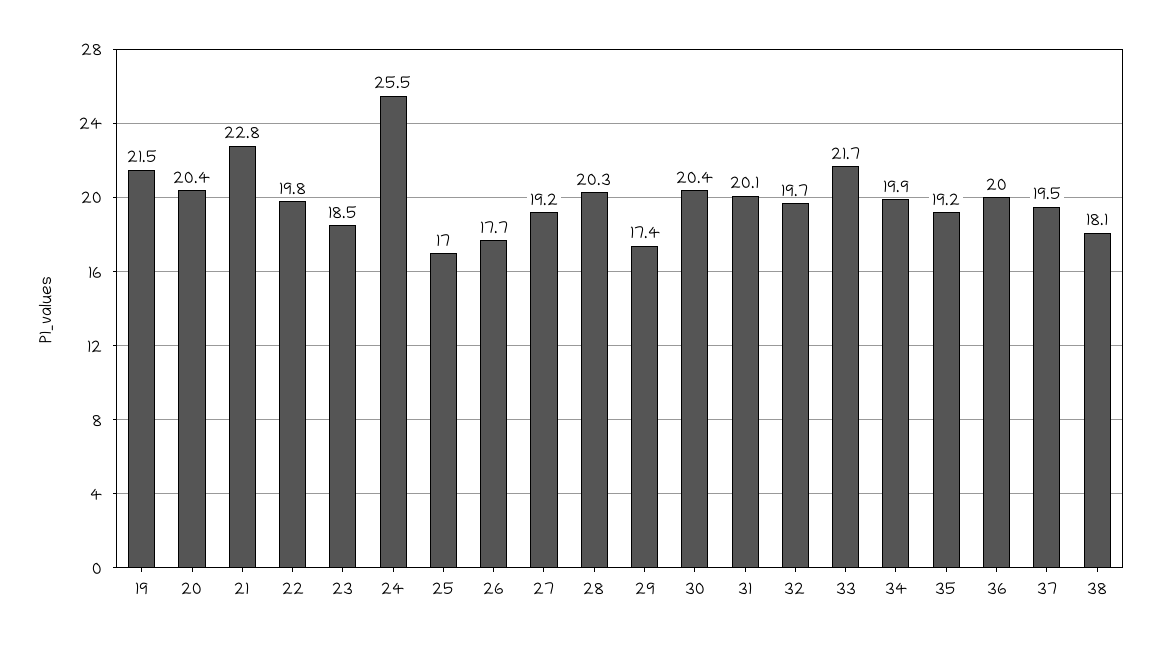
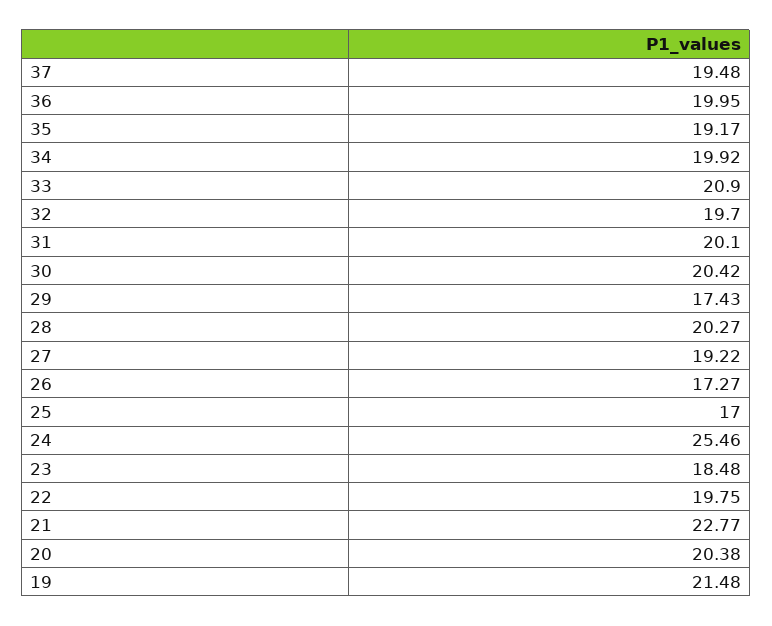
26: 17.7 -> 17.27
33: 21.7 -> 20.9
38: 18.1 -> none

